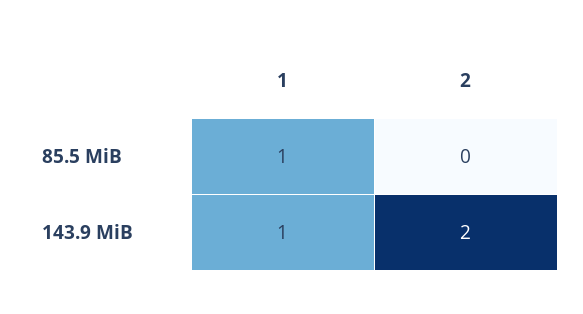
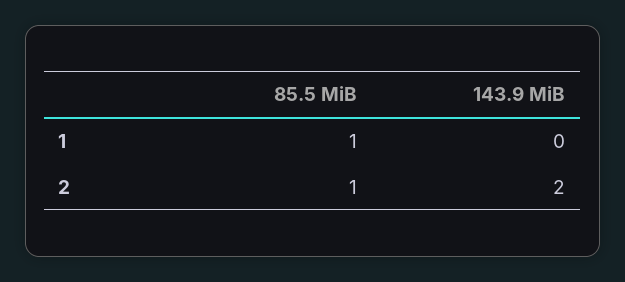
2, 85.5 MiB: 0 -> 1
1, 143.9 MiB: 1 -> 0

